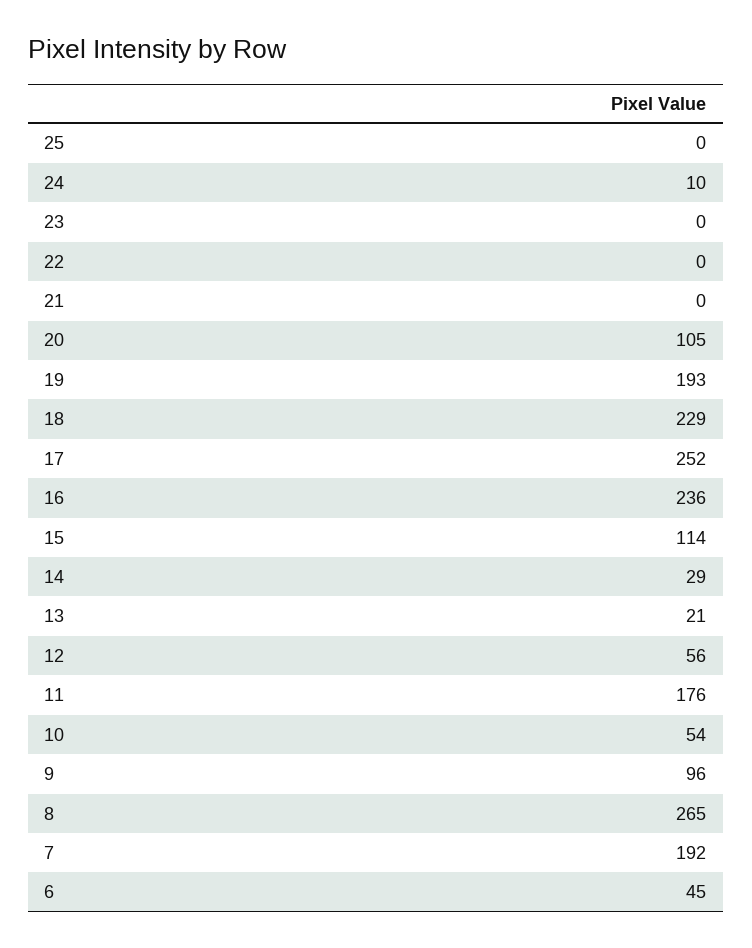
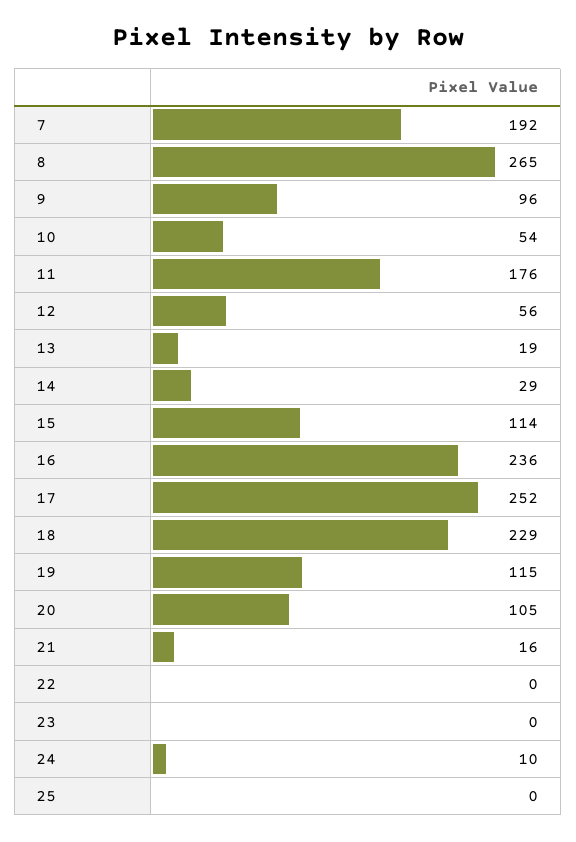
21: 0 -> 16
19: 193 -> 115
13: 21 -> 19
6: 45 -> none

